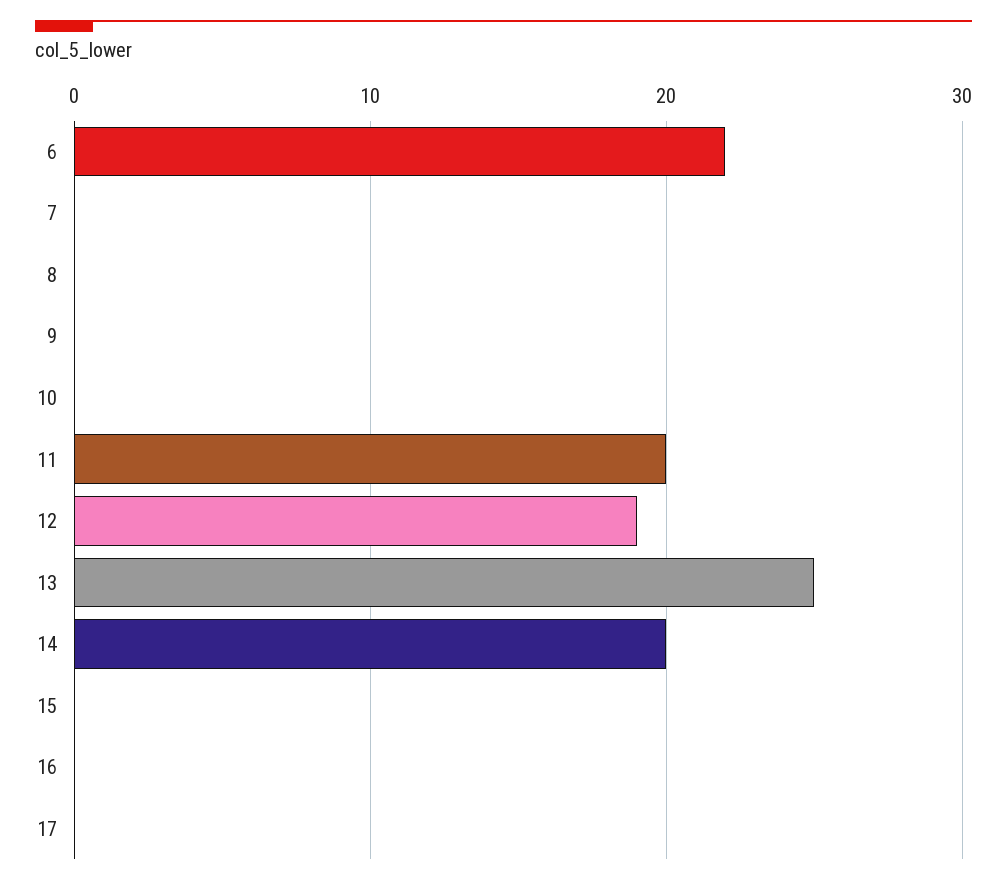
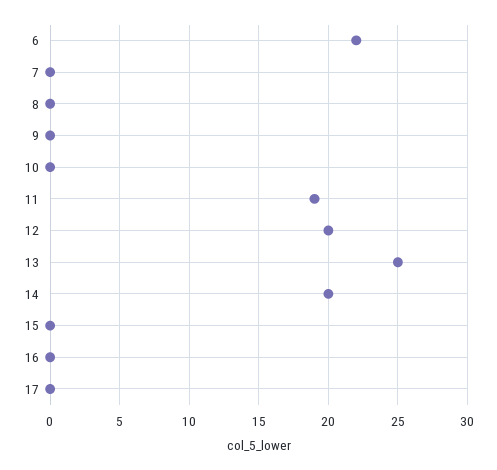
11: 20 -> 19
12: 19 -> 20

